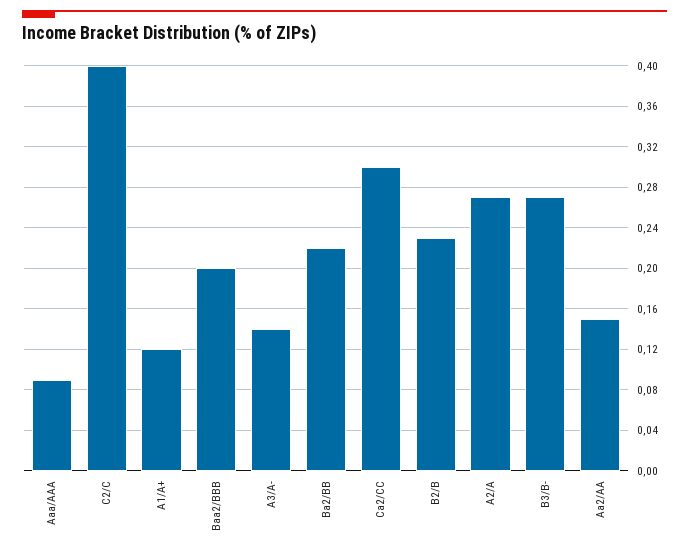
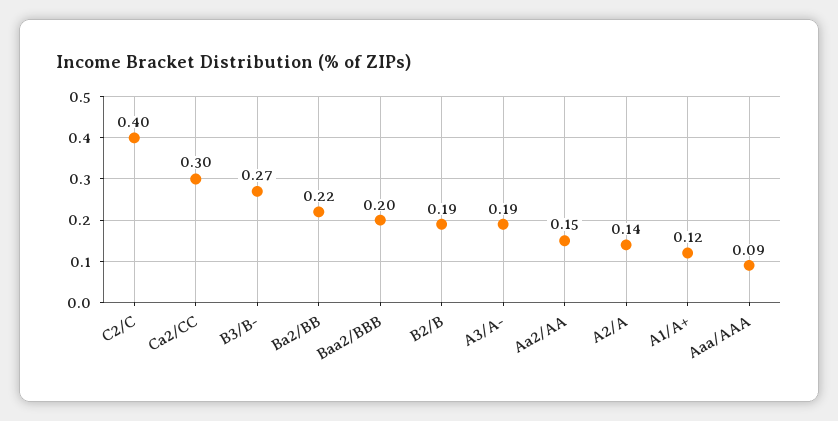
A3/A-: 0.14 -> 0.19
B2/B: 0.23 -> 0.19
A2/A: 0.27 -> 0.14

